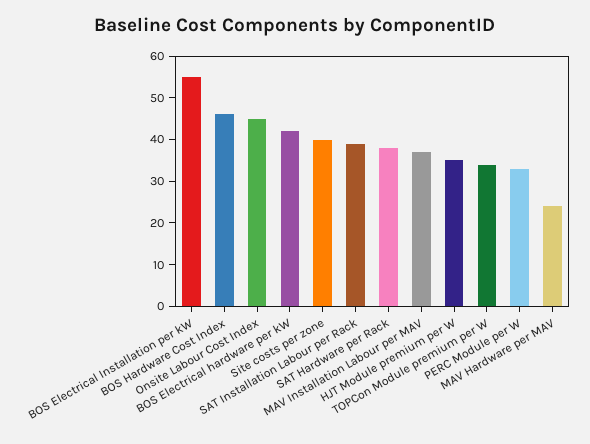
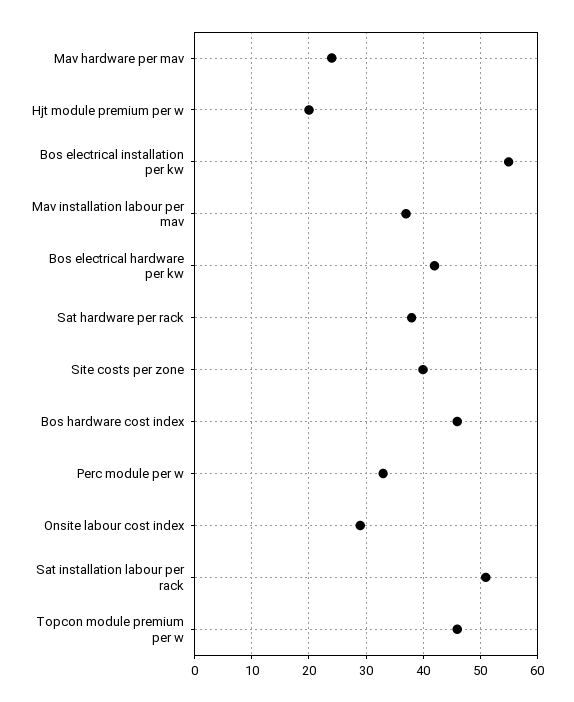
Onsite Labour Cost Index: 45 -> 30
SAT Installation Labour per Rack: 40 -> 50
HJT Module premium per W: 35 -> 20
TOPCon Module premium per W: 35 -> 45

